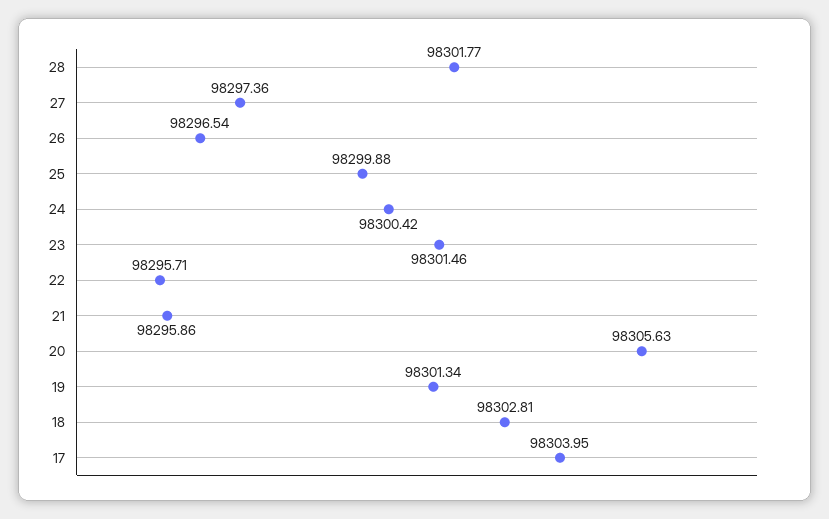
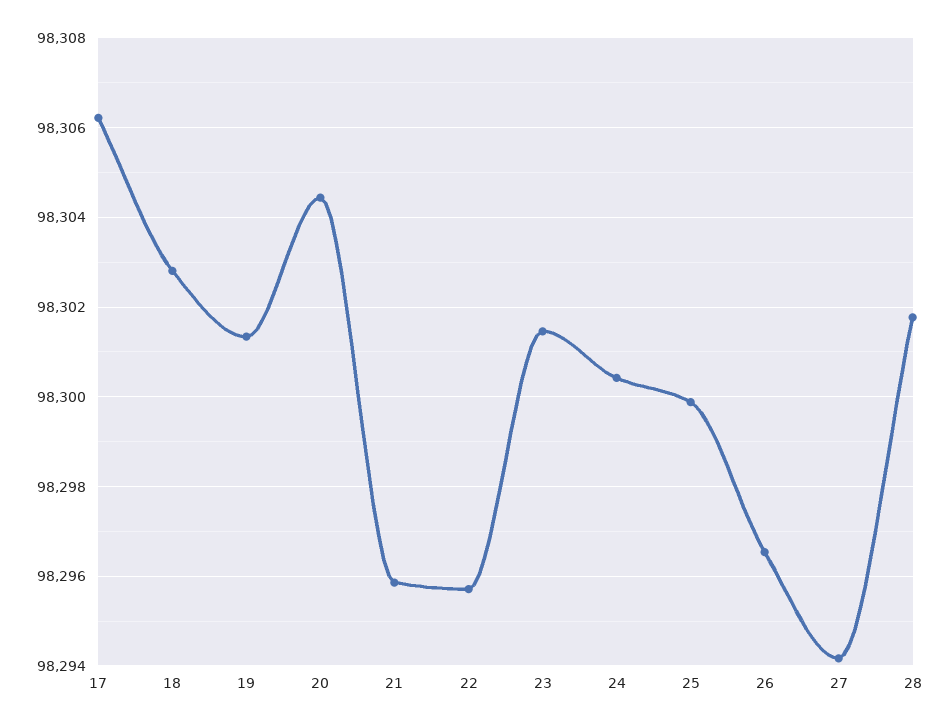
27: 98297.36 -> 98294.2
20: 98305.63 -> 98304.4
17: 98303.95 -> 98306.2

